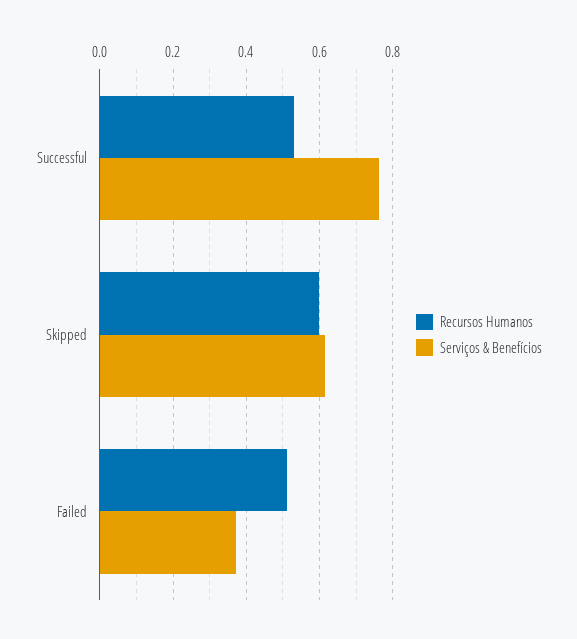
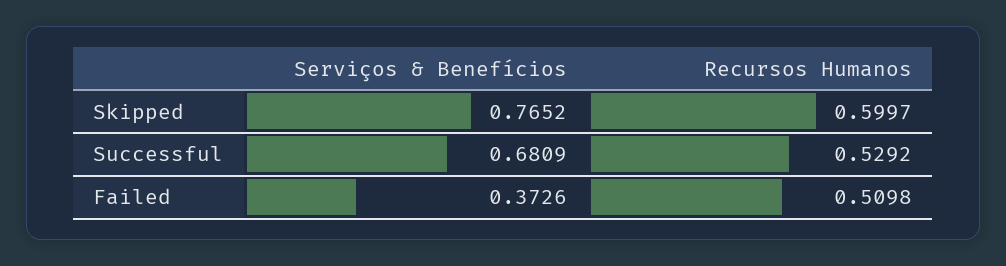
Serviços & Benefícios, Successful: 0.76 -> 0.6809
Serviços & Benefícios, Skipped: 0.62 -> 0.7652

